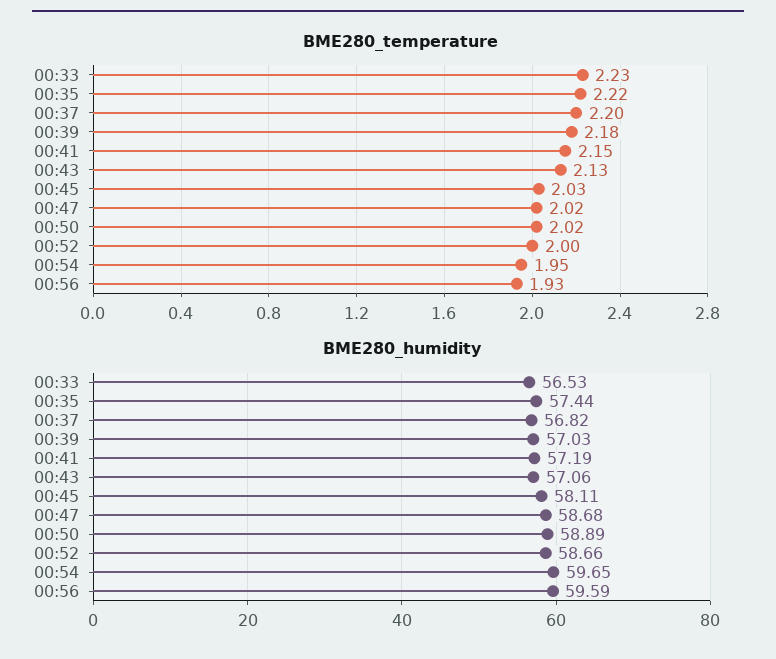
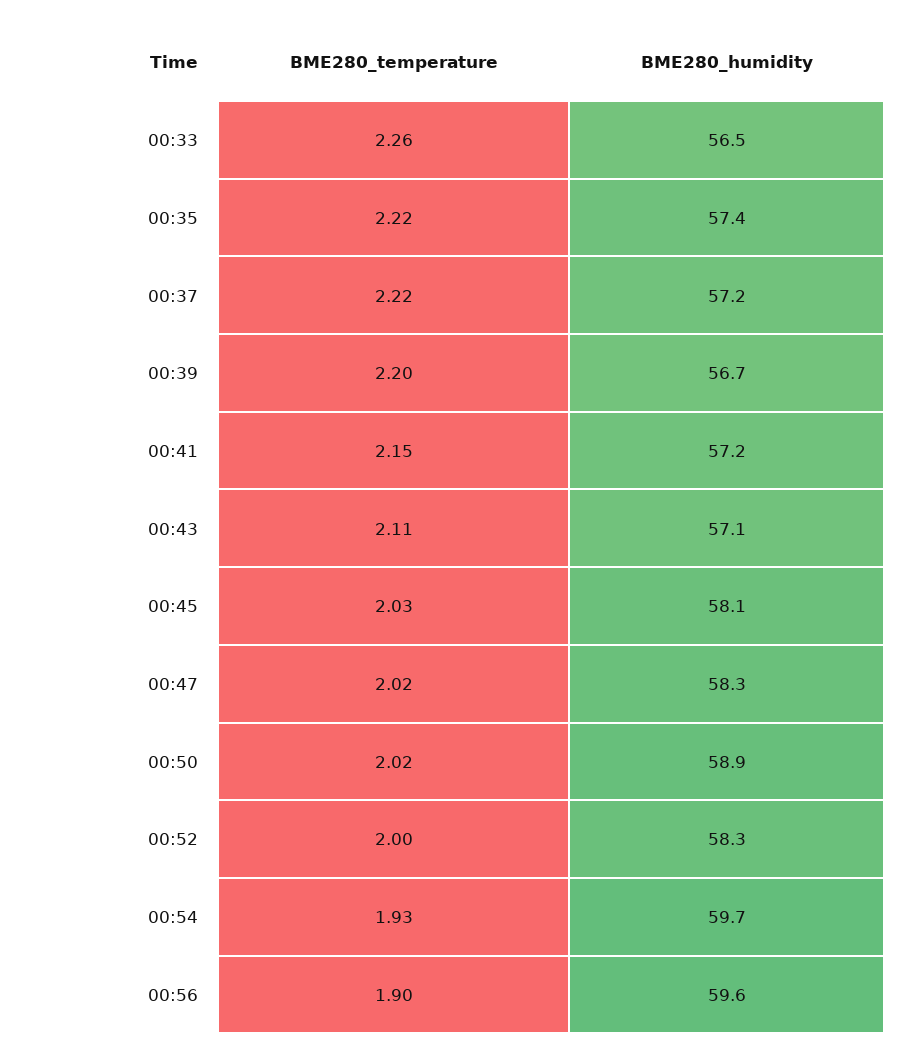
BME280_temperature, 00:33: 2.23 -> 2.26
BME280_temperature, 00:37: 2.2 -> 2.22
BME280_temperature, 00:39: 2.18 -> 2.2
BME280_temperature, 00:43: 2.13 -> 2.11
BME280_temperature, 00:54: 1.95 -> 1.93
BME280_temperature, 00:56: 1.93 -> 1.9
BME280_humidity, 00:37: 56.82 -> 57.2
BME280_humidity, 00:39: 57.03 -> 56.7
BME280_humidity, 00:47: 58.68 -> 58.3
BME280_humidity, 00:52: 58.66 -> 58.3

